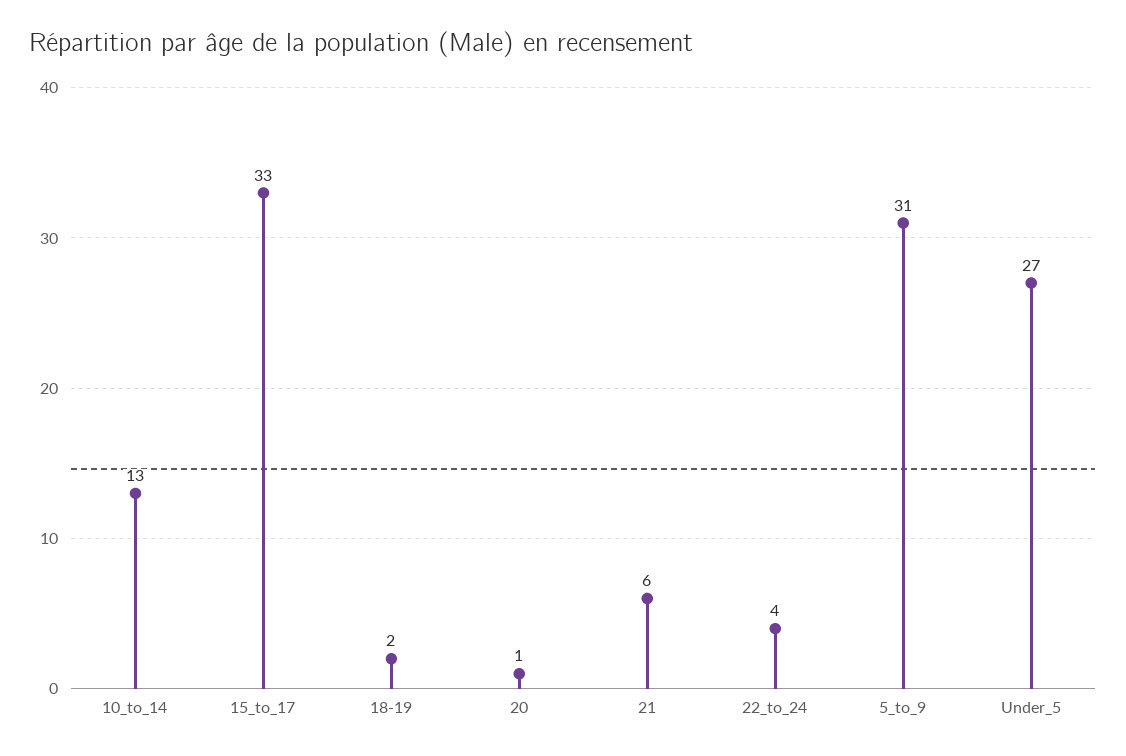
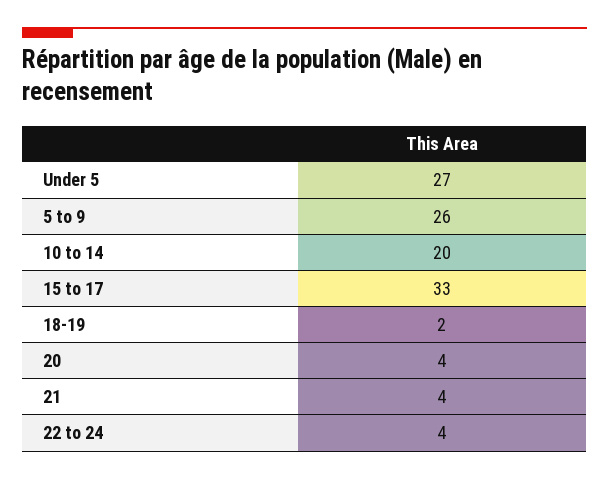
10_to_14: 13 -> 20
20: 1 -> 4
21: 6 -> 4
5_to_9: 31 -> 26

